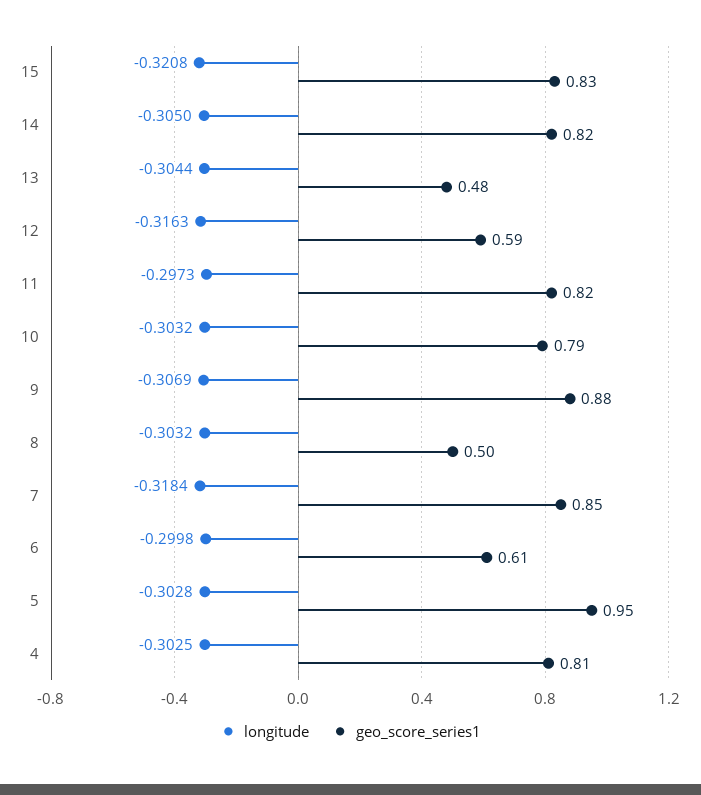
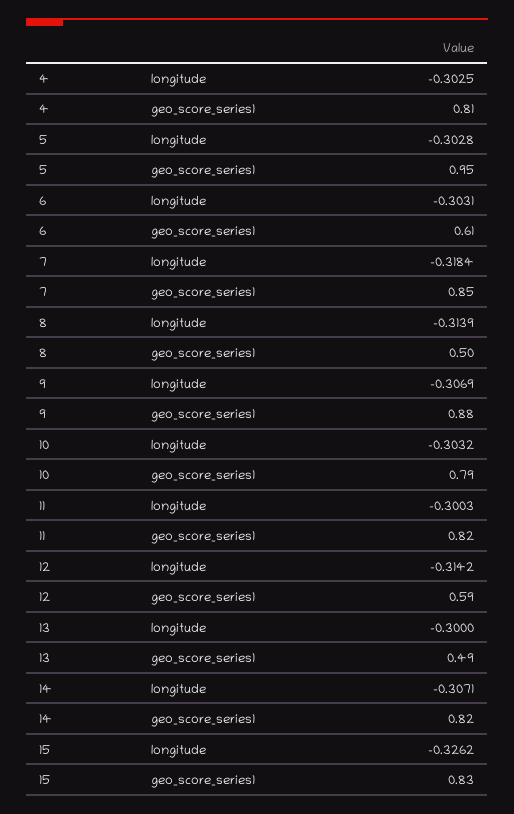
longitude, 15: -0.3208 -> -0.3262
longitude, 14: -0.305 -> -0.3071
longitude, 13: -0.3044 -> -0.3
geo_score_series1, 13: 0.48 -> 0.49
longitude, 12: -0.3163 -> -0.3142
longitude, 11: -0.2973 -> -0.3003
longitude, 8: -0.3032 -> -0.3139
longitude, 6: -0.2998 -> -0.3031

